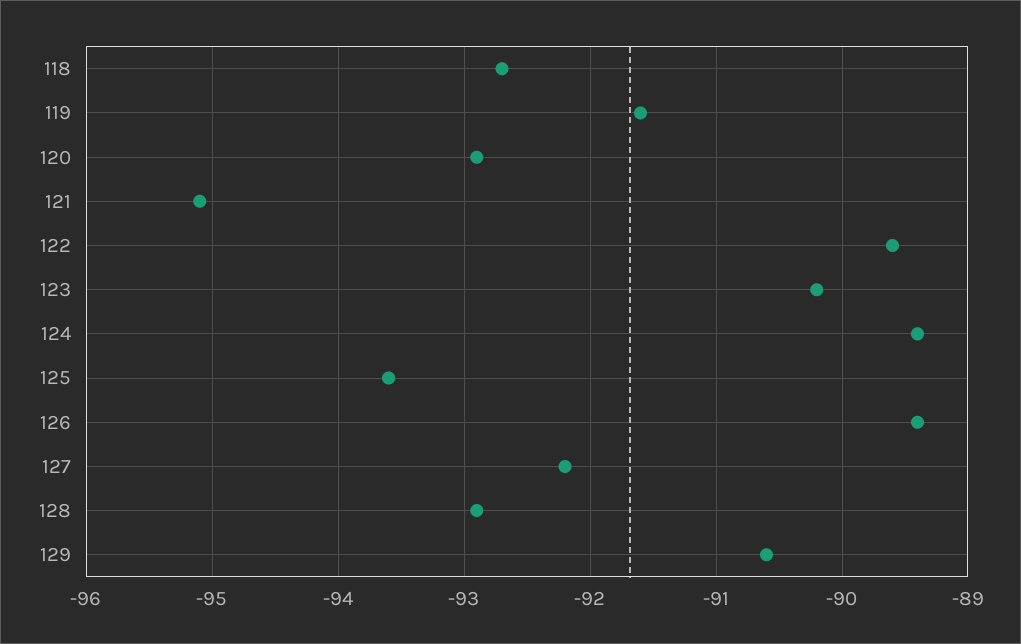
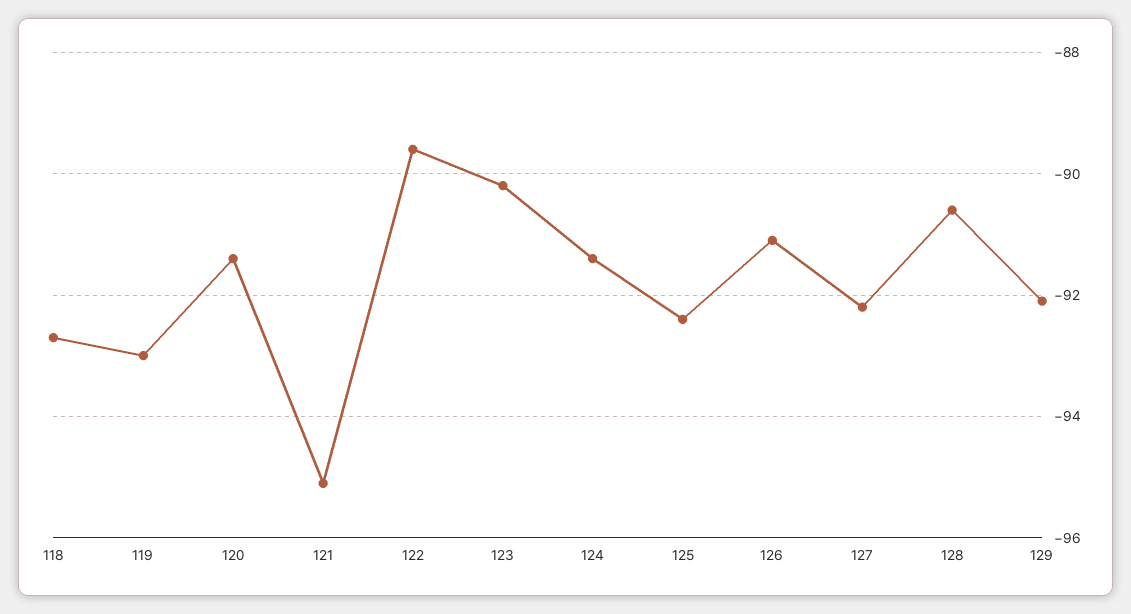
119: -91.6 -> -93
120: -92.9 -> -91.5
124: -89.4 -> -91.5
125: -93.6 -> -92.5
126: -89.4 -> -91
128: -92.9 -> -90.5
129: -90.6 -> -92

